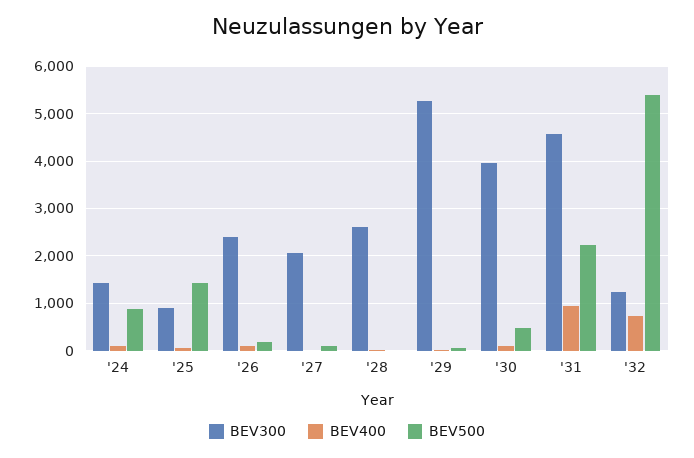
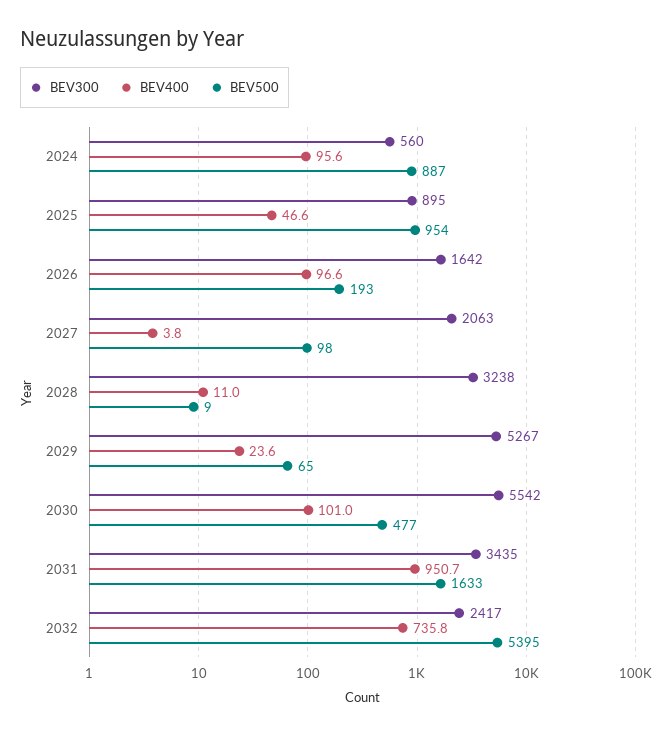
BEV300, '24: 1400 -> 560
BEV500, '25: 1400 -> 954
BEV300, '26: 2400 -> 1642
BEV300, '28: 2600 -> 3238
BEV300, '30: 4000 -> 5542
BEV300, '31: 4600 -> 3435
BEV500, '31: 2200 -> 1633
BEV300, '32: 1200 -> 2417

